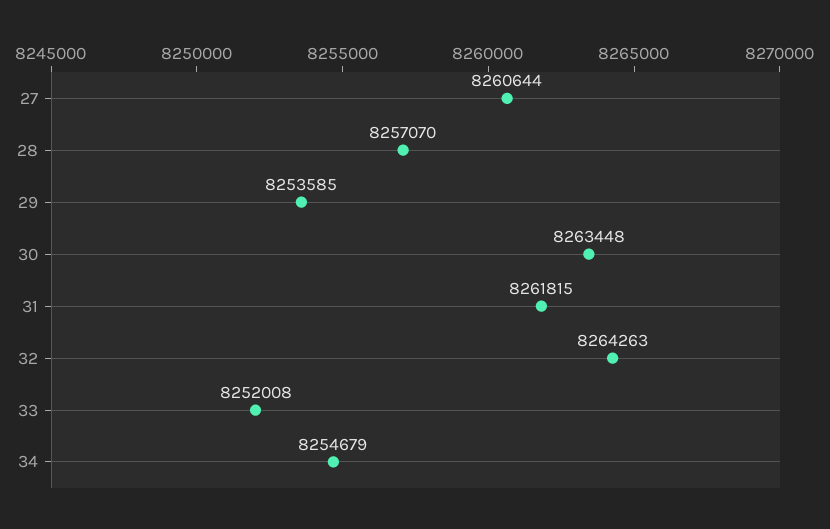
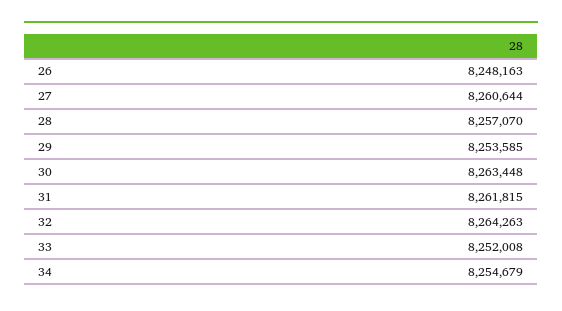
26: none -> 8248163

